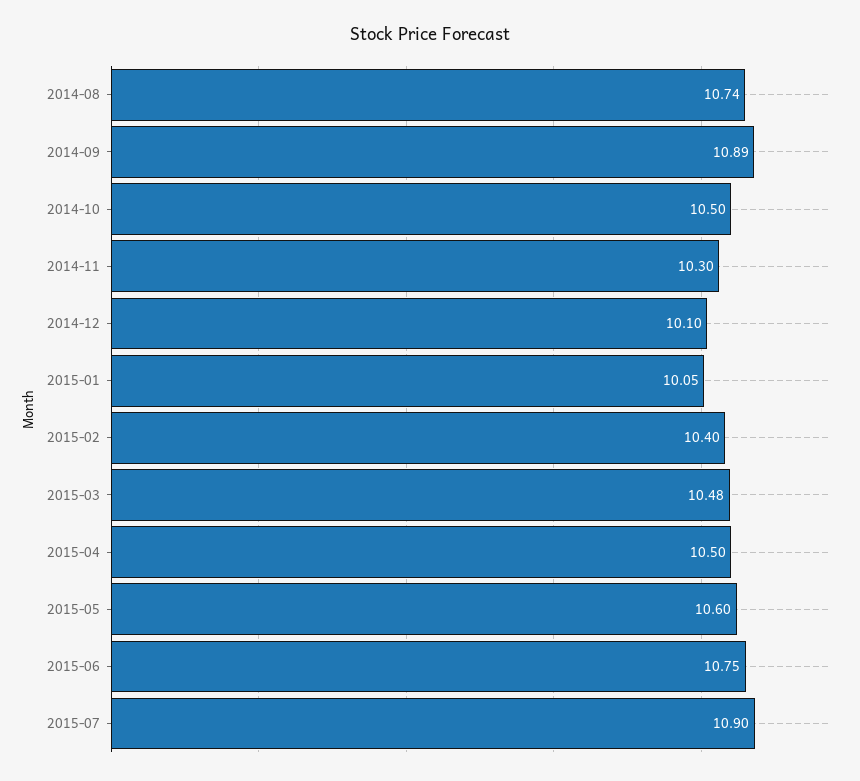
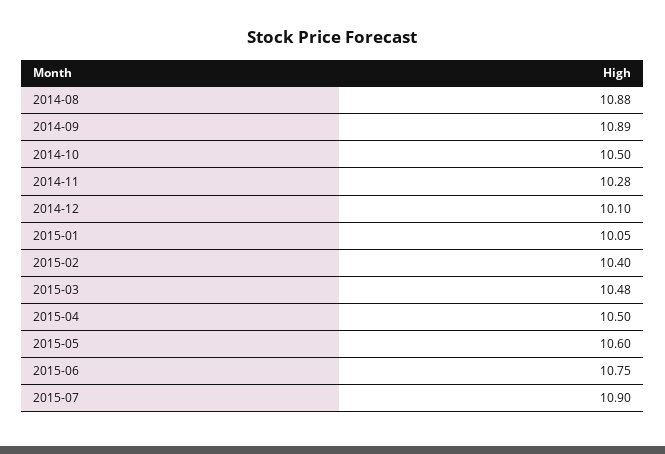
2014-08: 10.74 -> 10.88
2014-11: 10.3 -> 10.28

